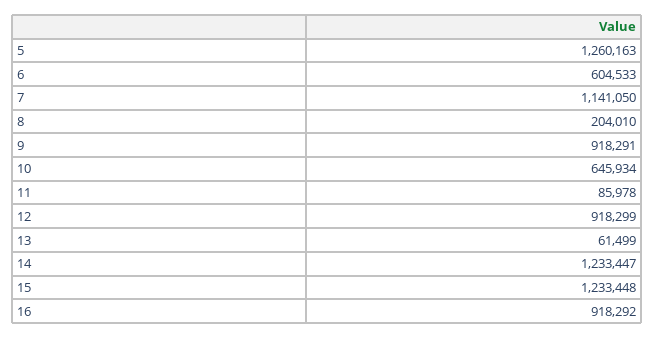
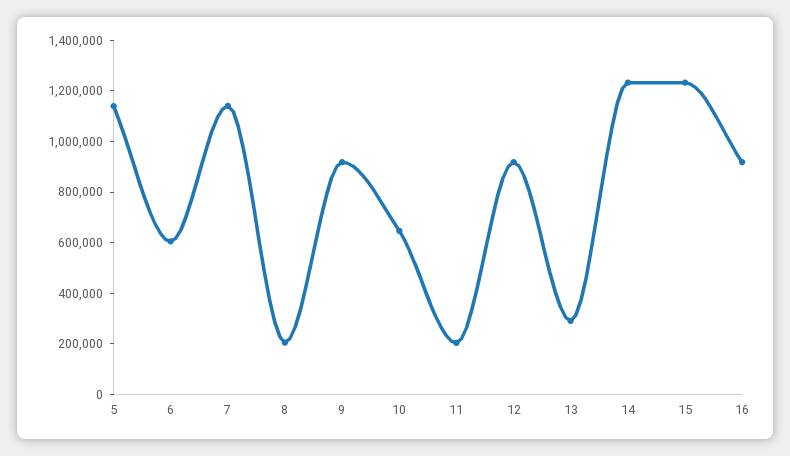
5: 1260163 -> 1150000
11: 85978 -> 200000
13: 61499 -> 300000

